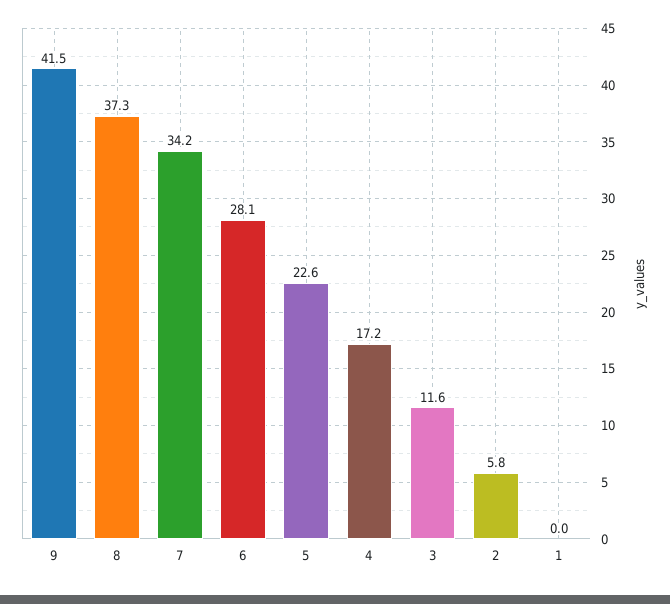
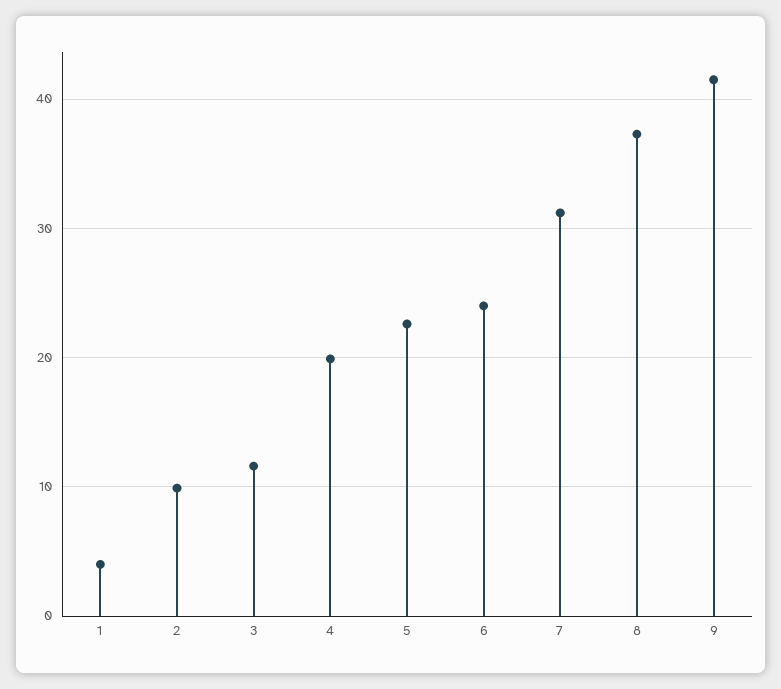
7: 34.2 -> 31
6: 28.1 -> 24
4: 17.2 -> 20
2: 5.8 -> 10
1: 0 -> 4

